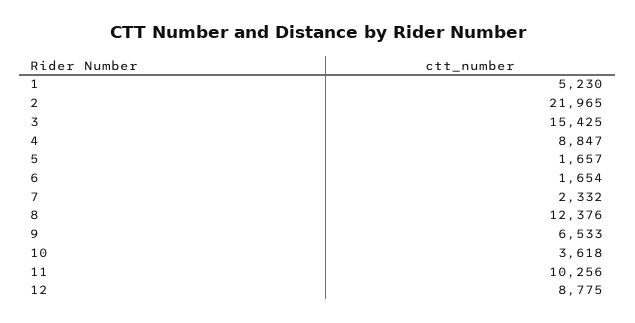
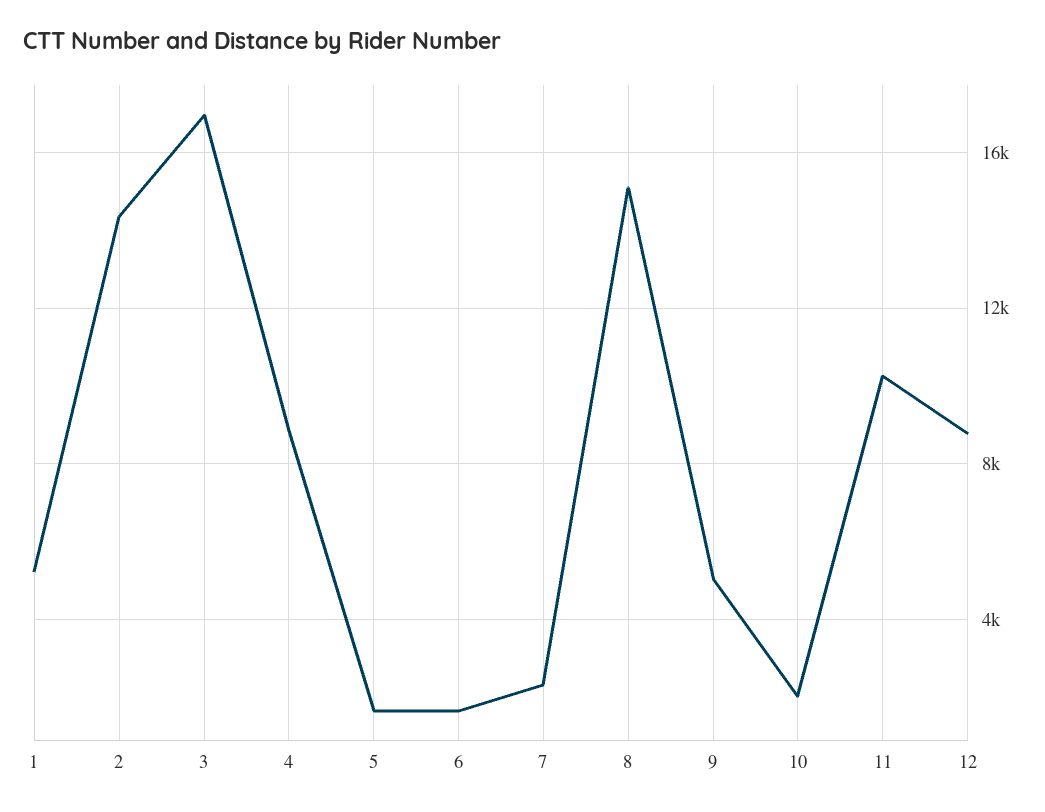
2: 21965 -> 14500
3: 15425 -> 17000
8: 12376 -> 15000
9: 6533 -> 5000
10: 3618 -> 2000

